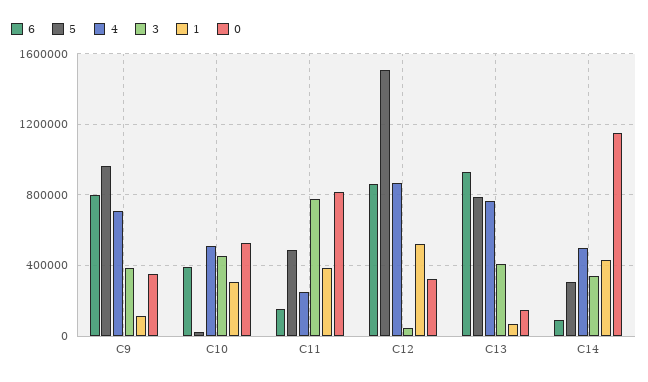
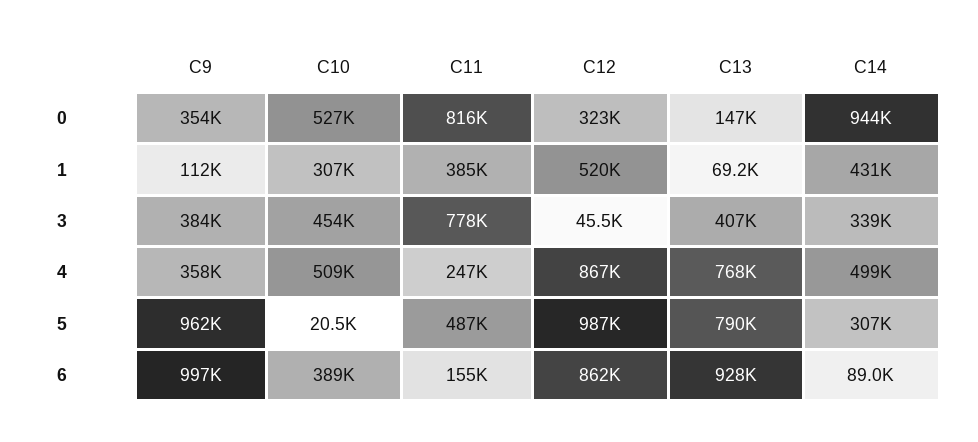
6, C9: 800000 -> 997000
4, C9: 700000 -> 358000
5, C12: 1500000 -> 987000
0, C14: 1150000 -> 944000

